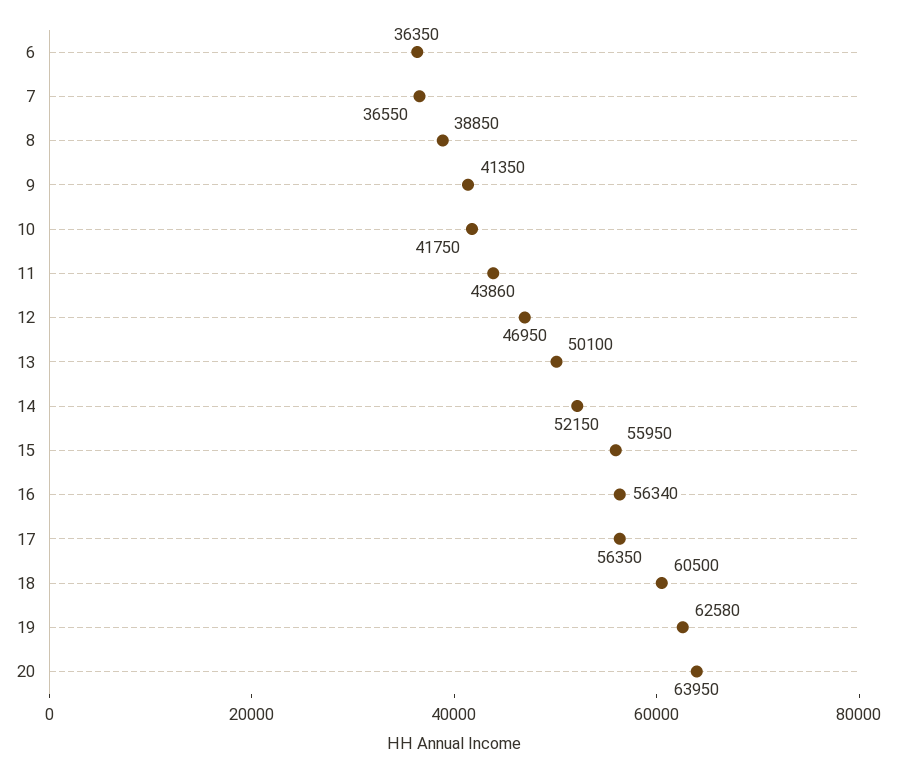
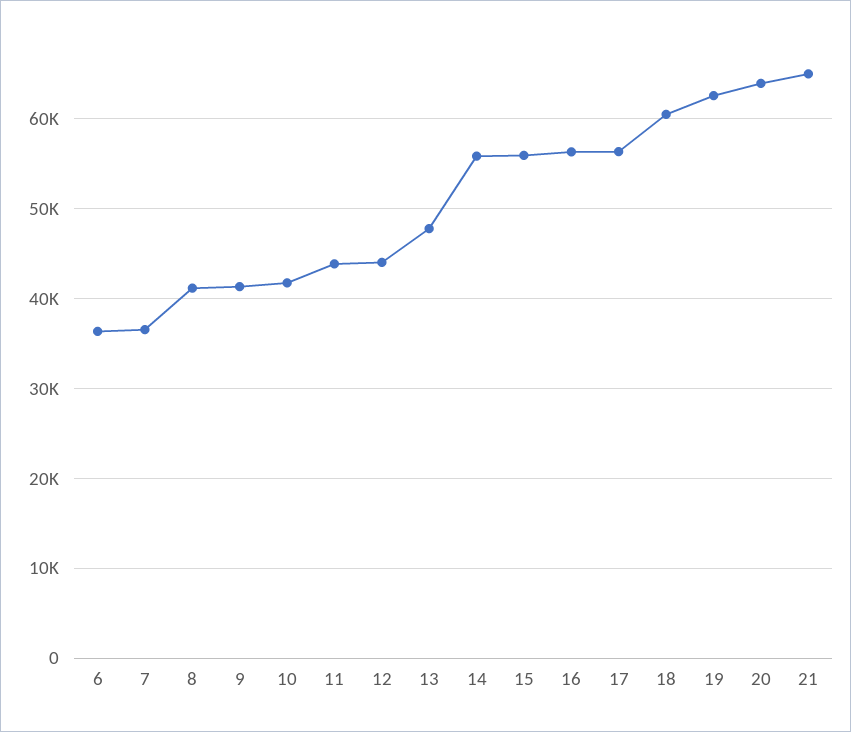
8: 38850 -> 41000
12: 46950 -> 44000
13: 50100 -> 48000
14: 52150 -> 56000
21: none -> 65000

